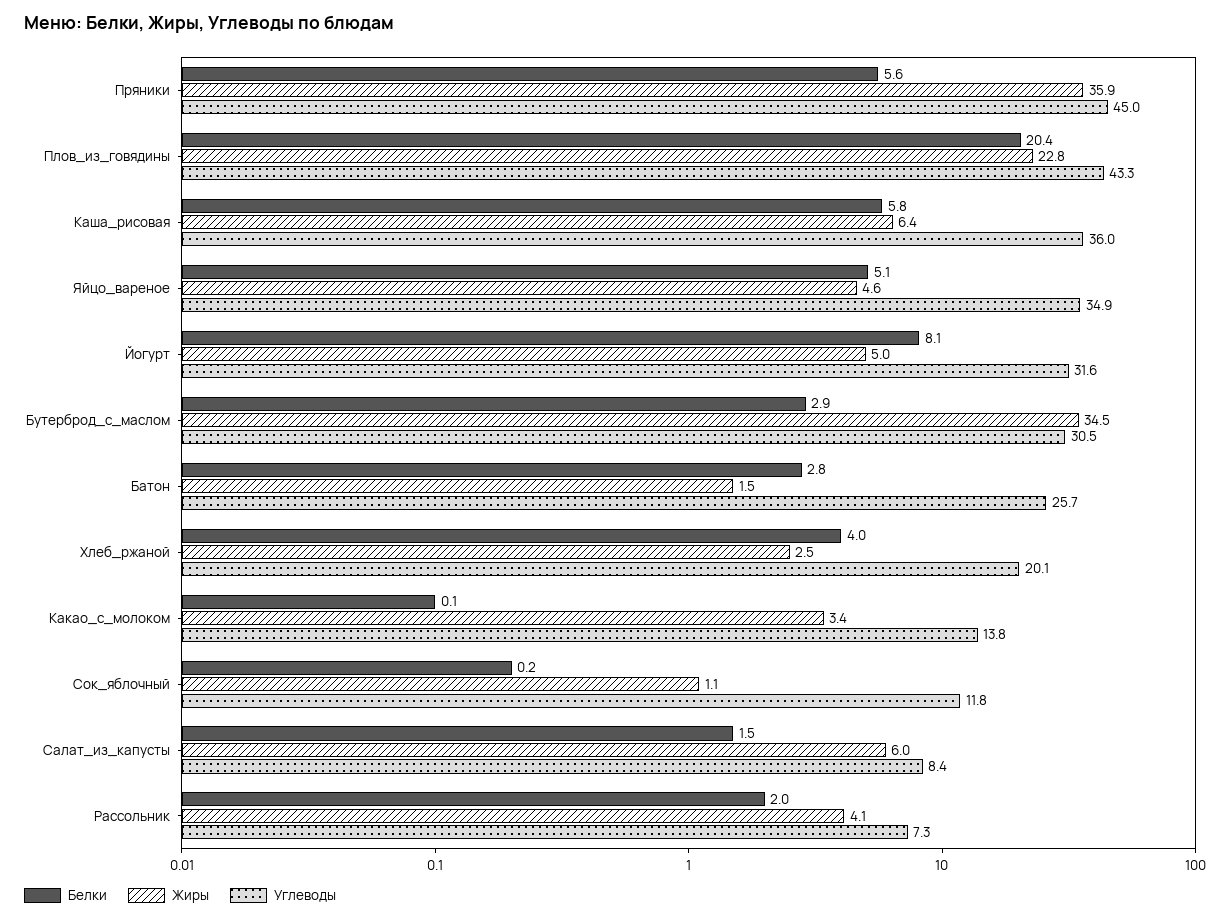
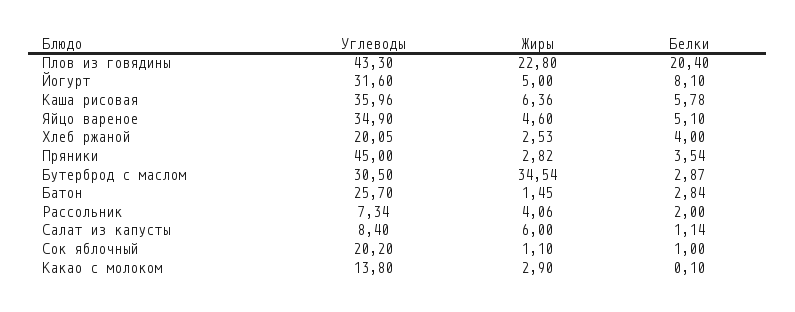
Белки, Пряники: 5.6 -> 3.54
Жиры, Пряники: 35.9 -> 2.82
Жиры, Какао_с_молоком: 3.4 -> 2.9
Белки, Сок_яблочный: 0.2 -> 1
Углеводы, Сок_яблочный: 11.8 -> 20.2
Белки, Салат_из_капусты: 1.5 -> 1.14

